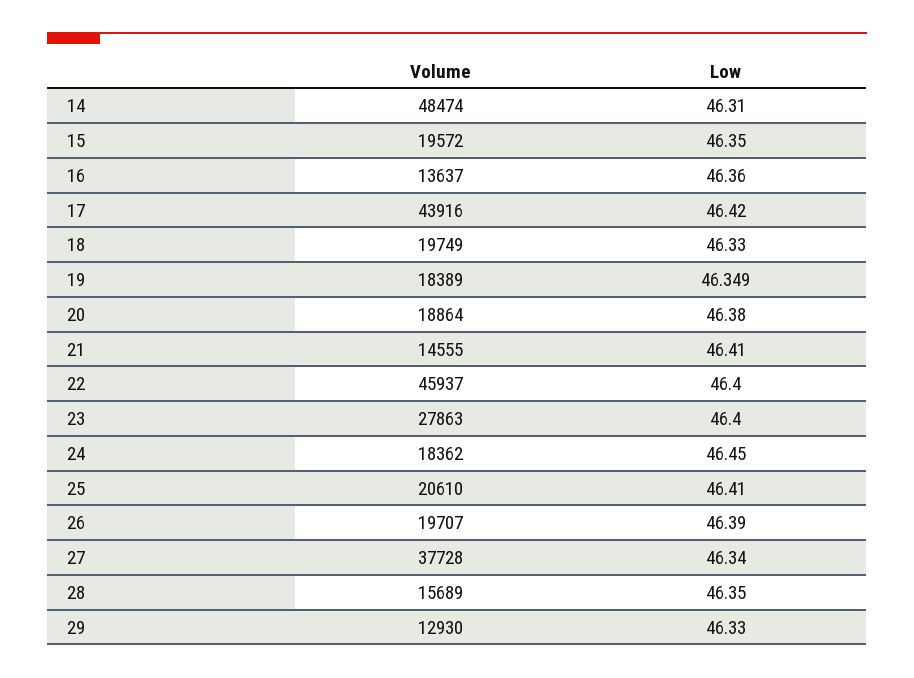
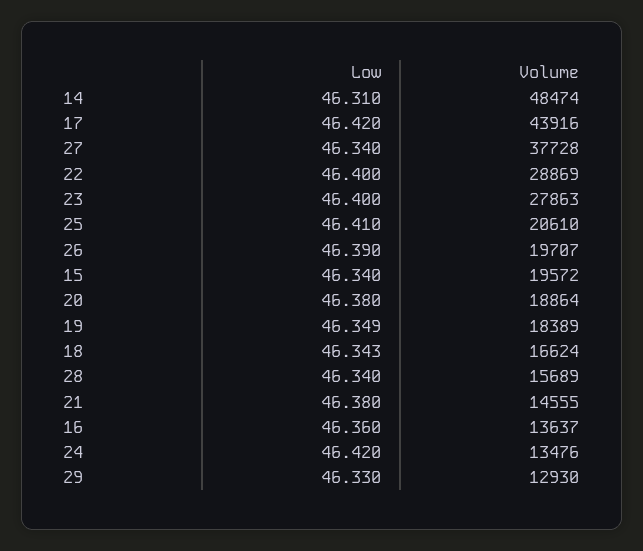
Low, 15: 46.35 -> 46.34
Volume, 18: 19749 -> 16624
Low, 18: 46.33 -> 46.343
Low, 21: 46.41 -> 46.38
Volume, 22: 45937 -> 28869
Volume, 24: 18362 -> 13476
Low, 24: 46.45 -> 46.42
Low, 28: 46.35 -> 46.34

